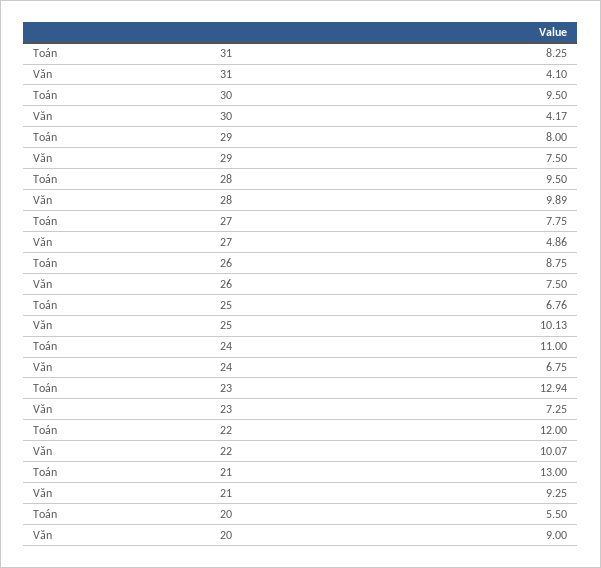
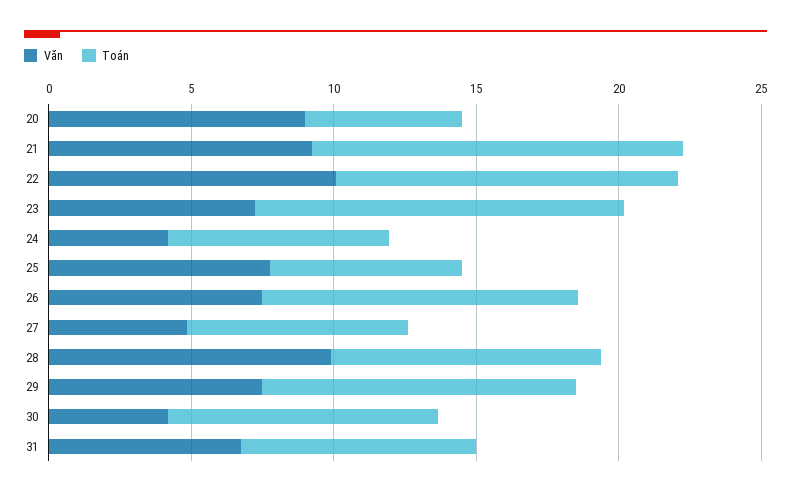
Văn, 31: 4.1 -> 7
Toán, 29: 8 -> 11
Toán, 26: 8.75 -> 11
Văn, 25: 10.13 -> 8
Toán, 24: 11 -> 8
Văn, 24: 6.75 -> 4

